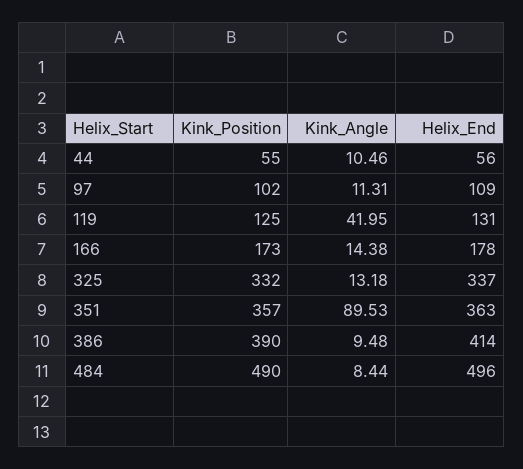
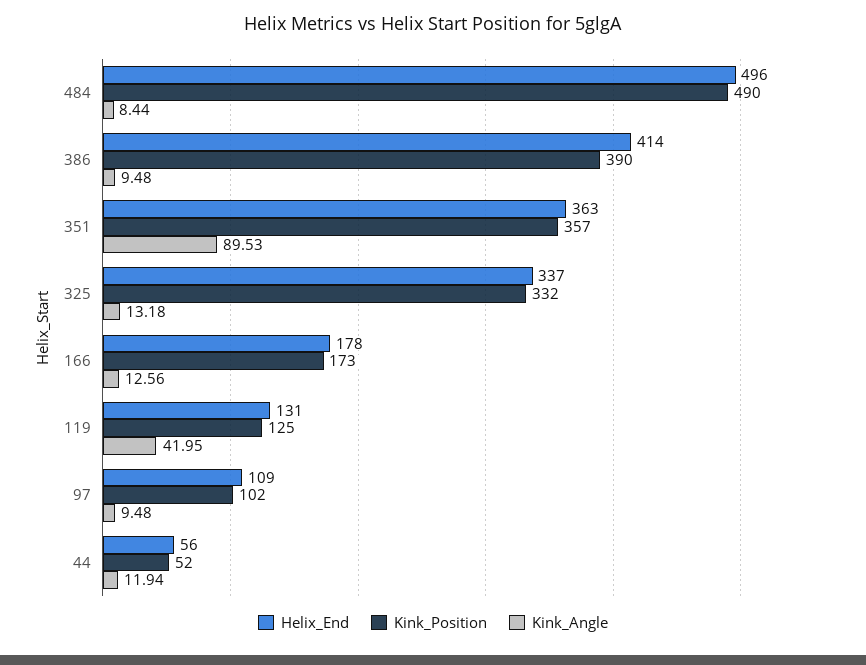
Kink_Position, 44: 55 -> 52
Kink_Angle, 44: 10.46 -> 11.94
Kink_Angle, 97: 11.31 -> 9.48
Kink_Angle, 166: 14.38 -> 12.56

